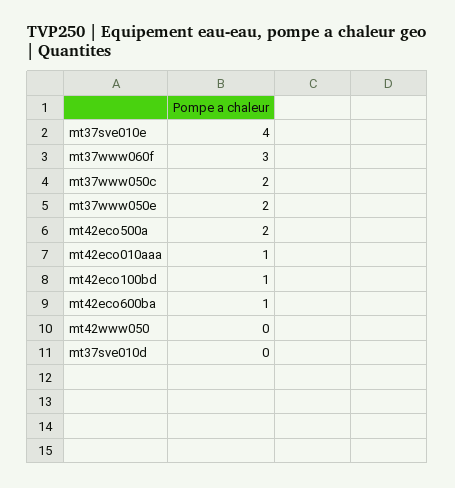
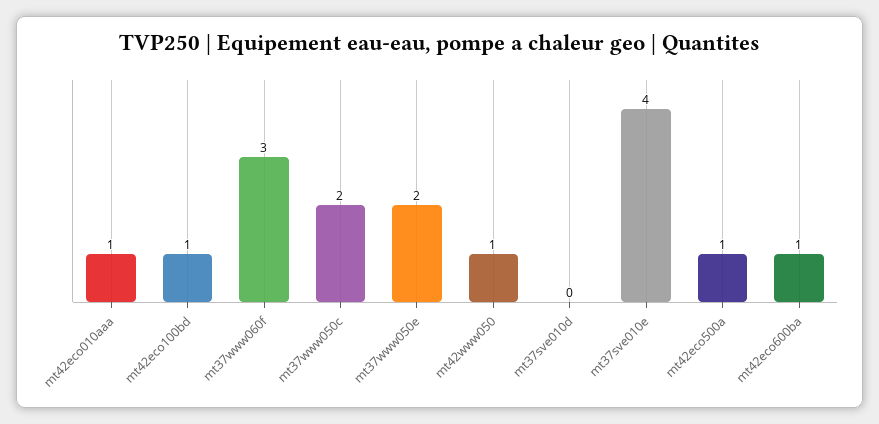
mt42eco500a: 2 -> 1
mt42www050: 0 -> 1

